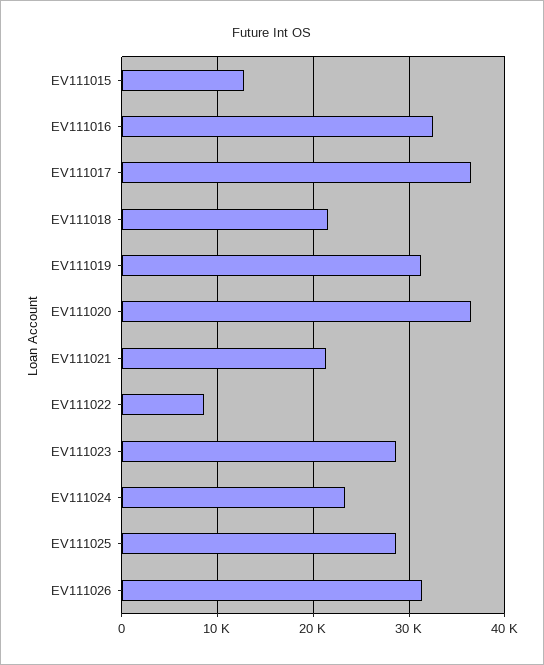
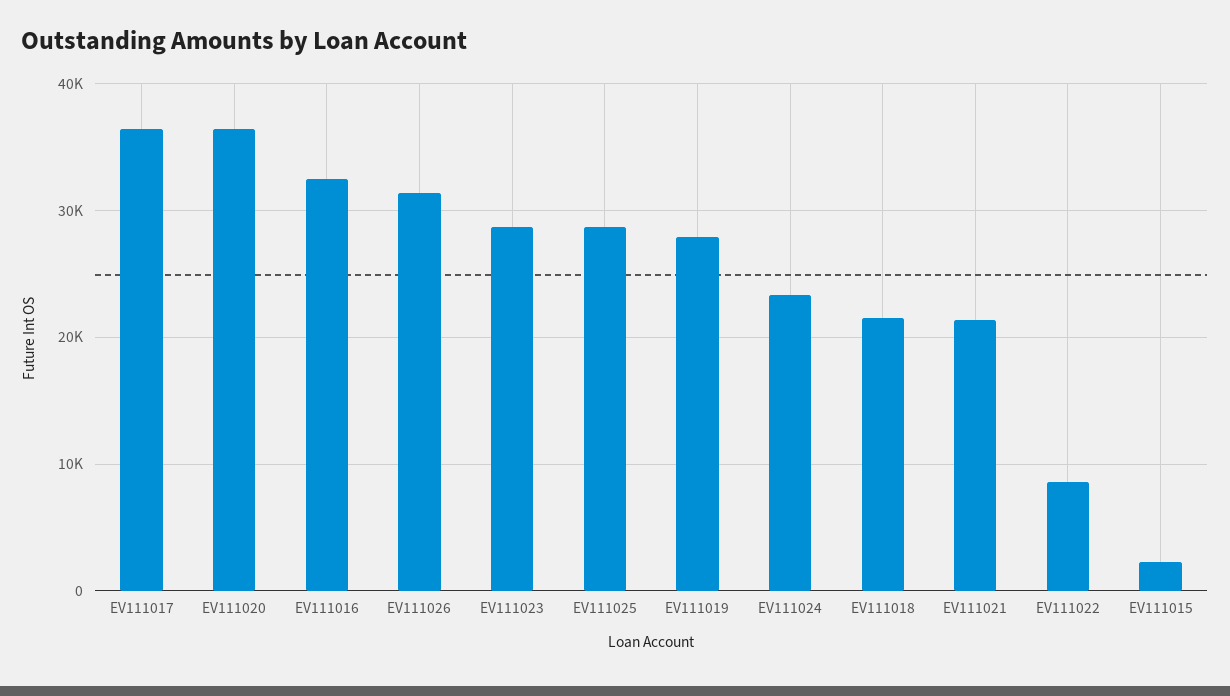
EV111015: 13000 -> 2000
EV111019: 31000 -> 28000

